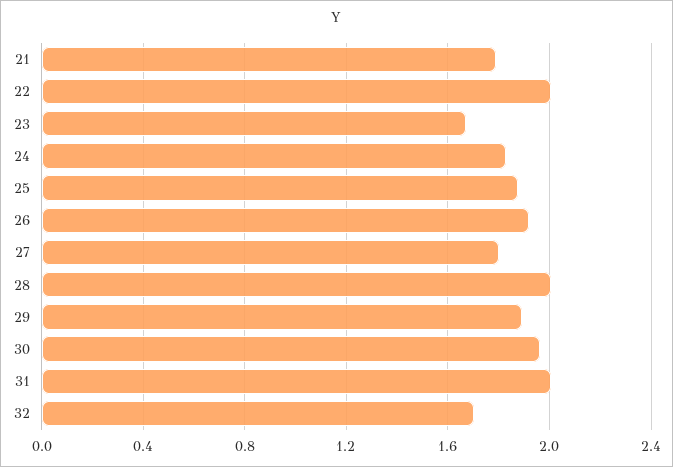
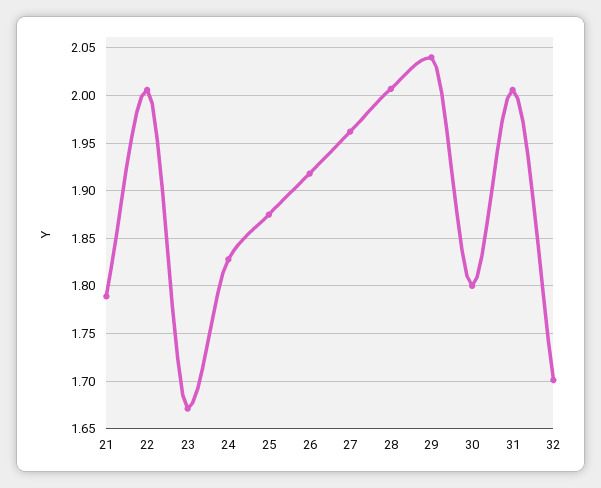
27: 1.8 -> 1.96
29: 1.9 -> 2.04
30: 1.95 -> 1.8

